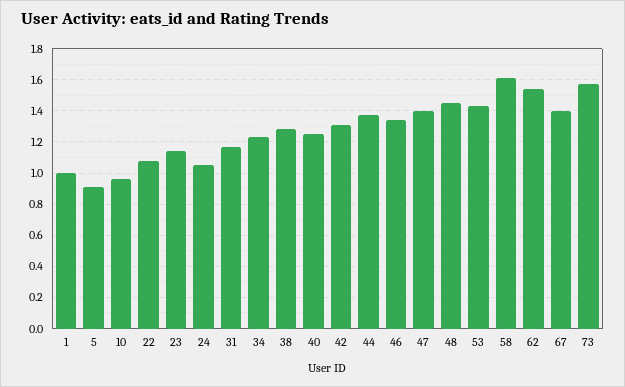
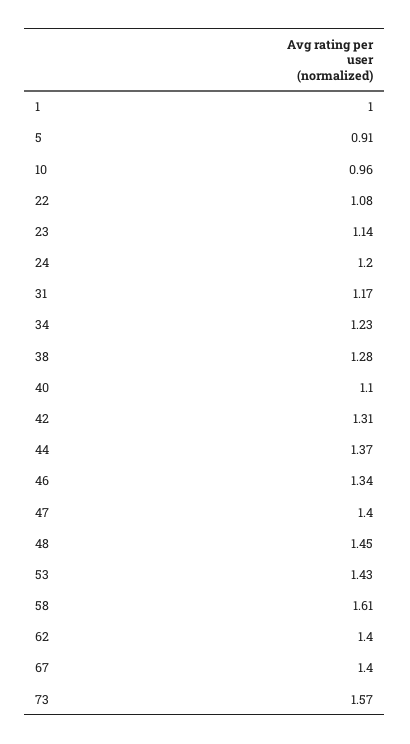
24: 1.05 -> 1.2
40: 1.25 -> 1.1
62: 1.55 -> 1.4

